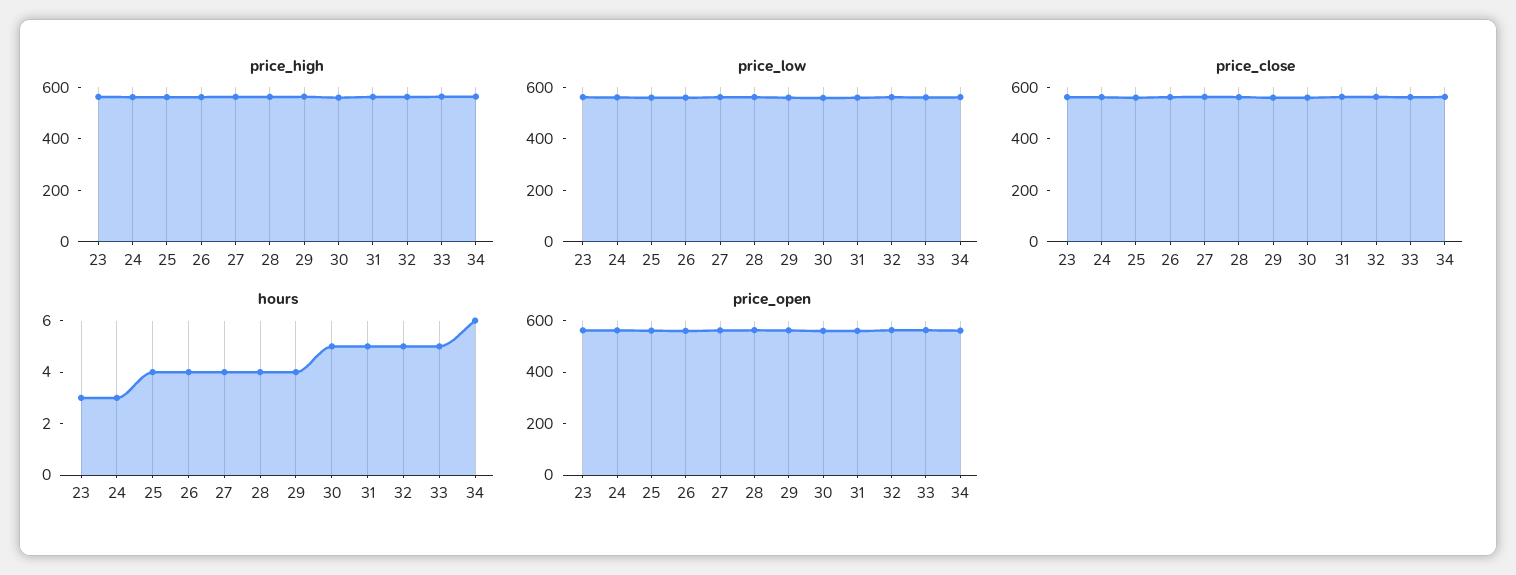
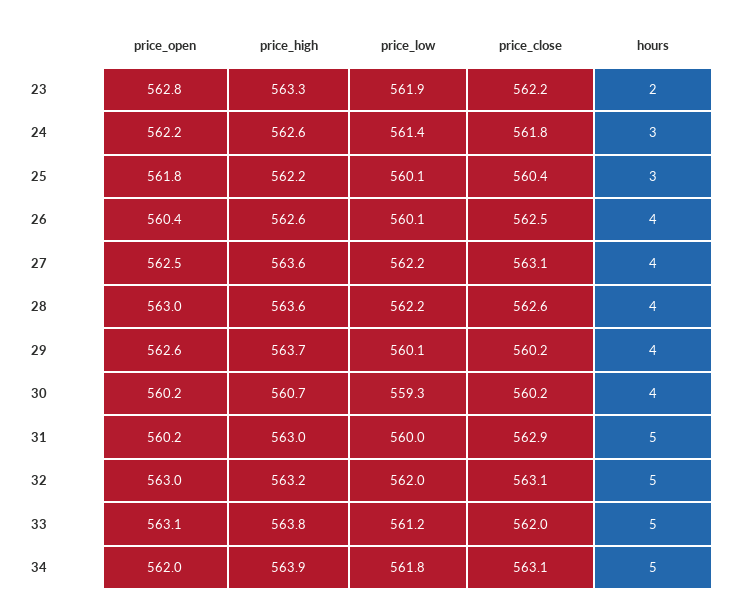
hours, 23: 3 -> 2
hours, 25: 4 -> 3
hours, 30: 5 -> 4
hours, 34: 6 -> 5

